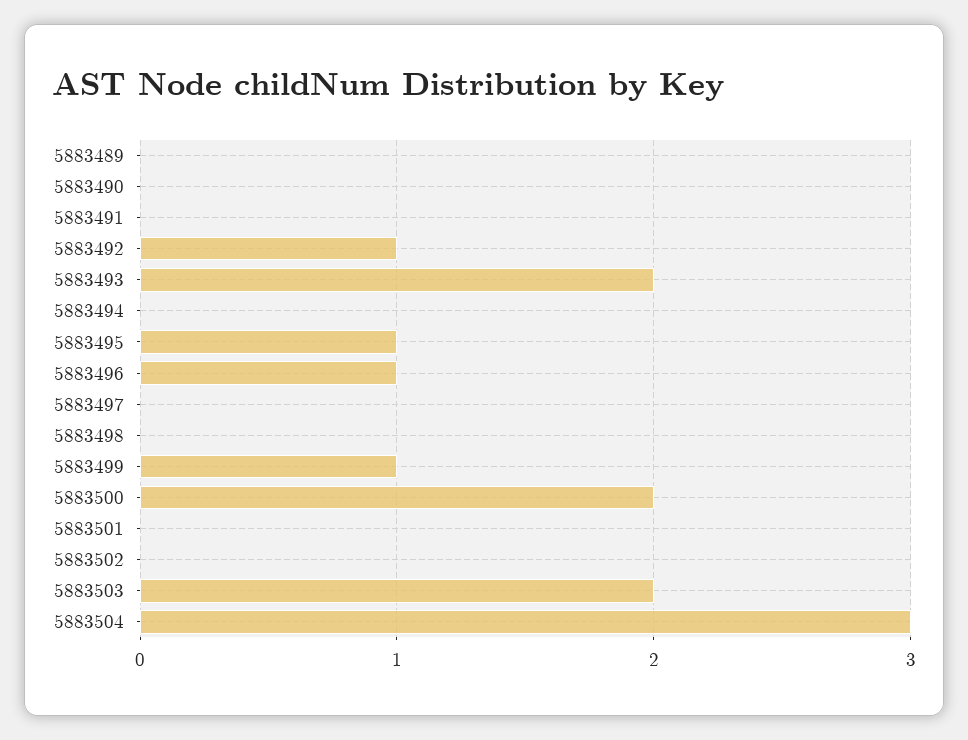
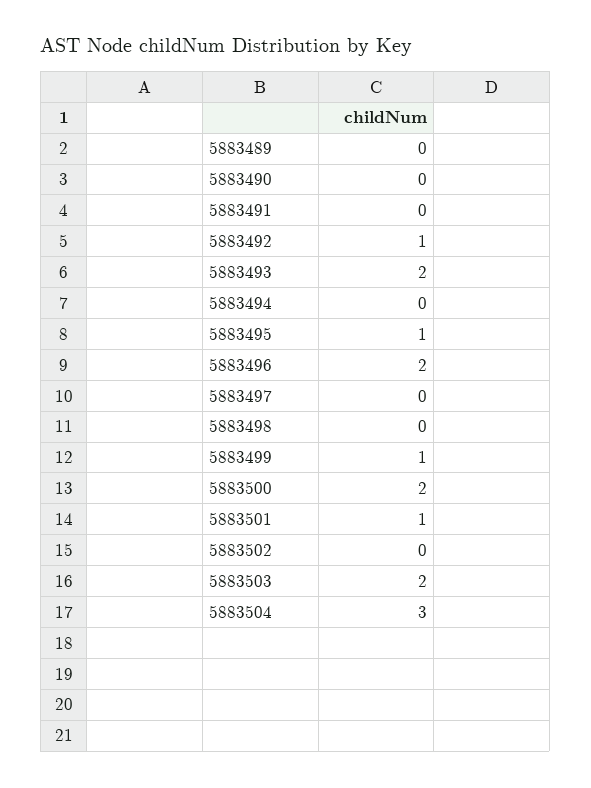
5883496: 1 -> 2
5883501: 0 -> 1

